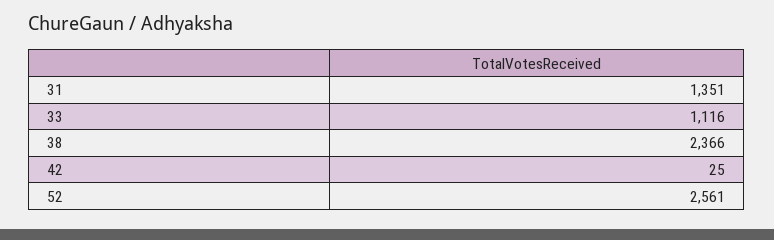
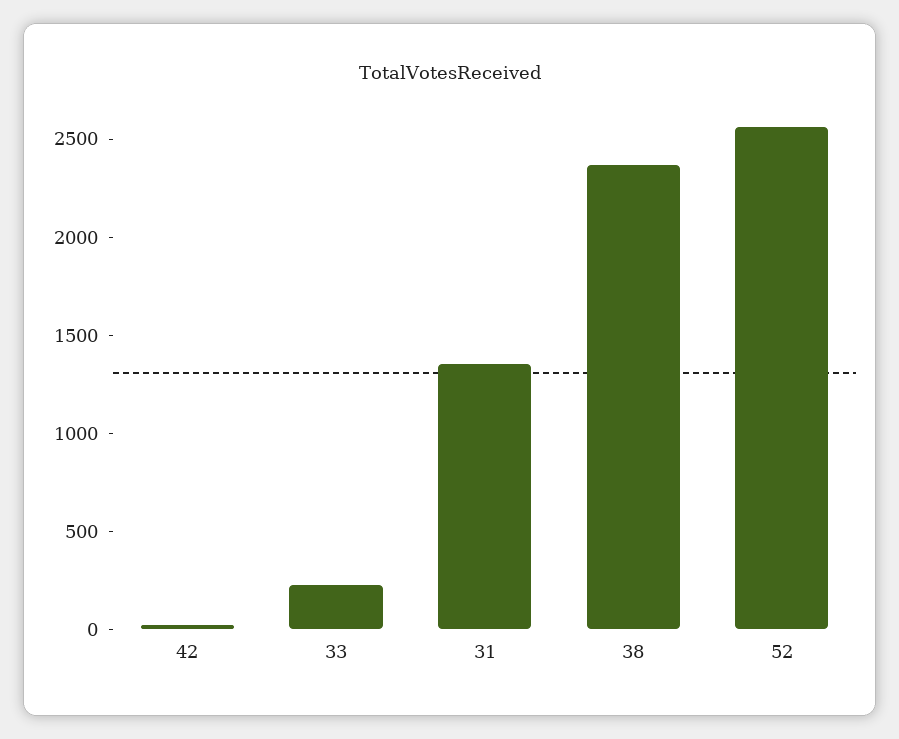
33: 1116 -> 200

